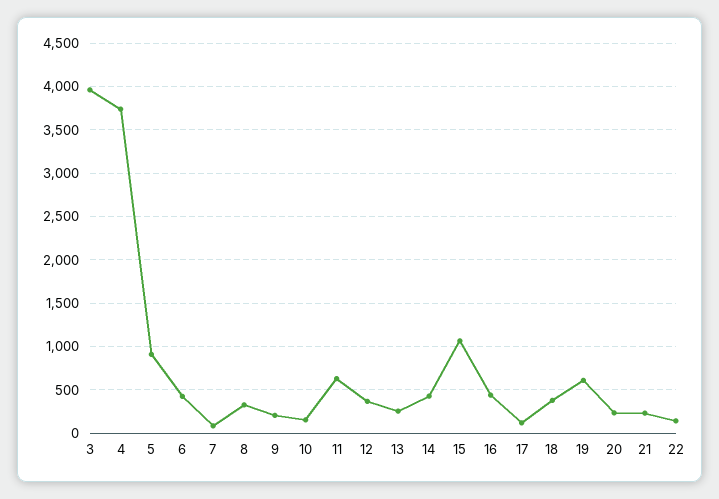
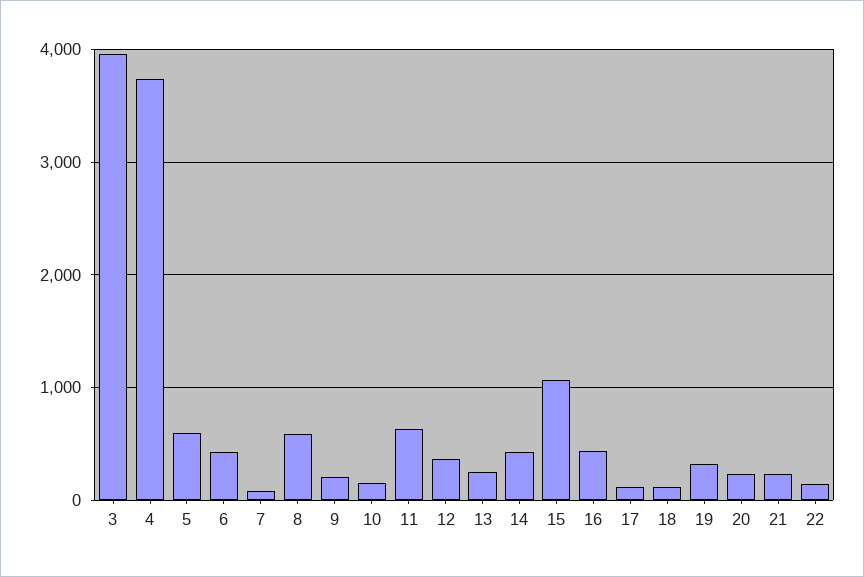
5: 900 -> 600
8: 300 -> 600
18: 400 -> 100
19: 600 -> 300

